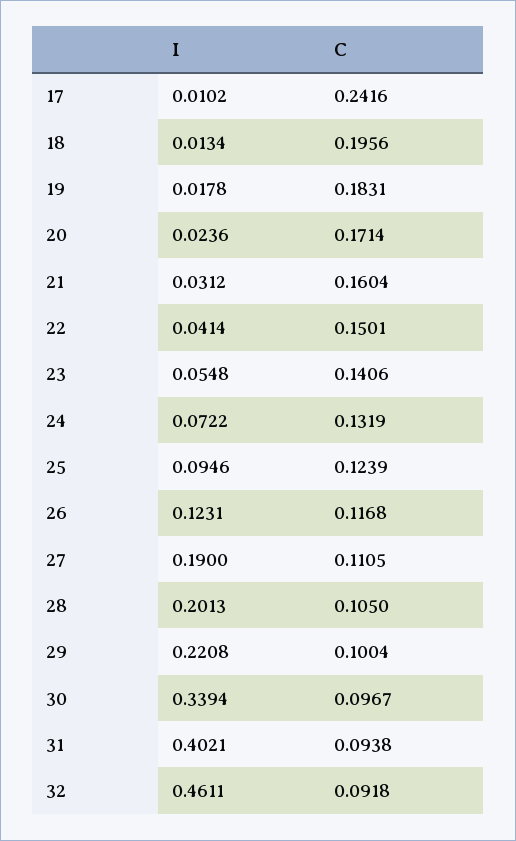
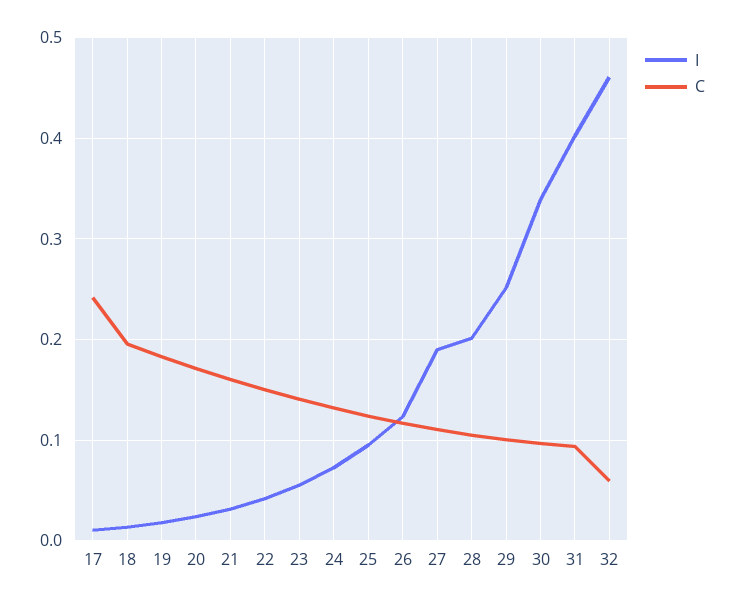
I, 29: 0.2208 -> 0.25
C, 32: 0.0918 -> 0.06

